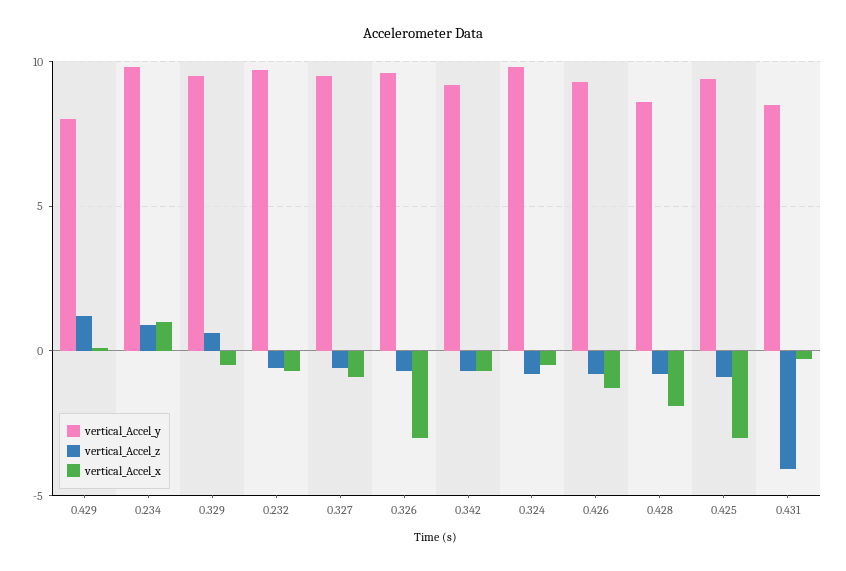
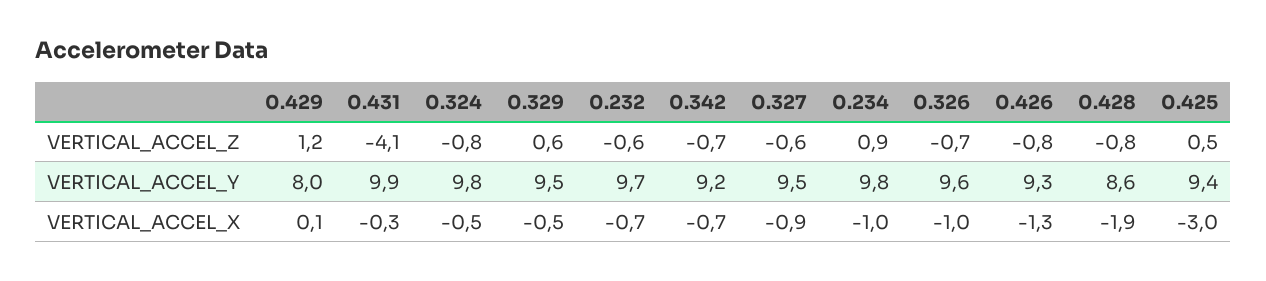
vertical_Accel_x, 0.234: 1 -> -1
vertical_Accel_x, 0.326: -3 -> -1
vertical_Accel_z, 0.425: -1 -> 0.5
vertical_Accel_y, 0.431: 8.5 -> 9.9

